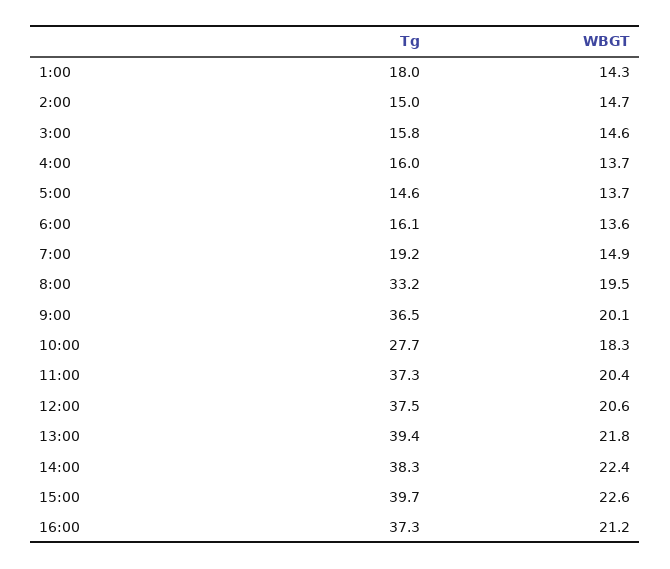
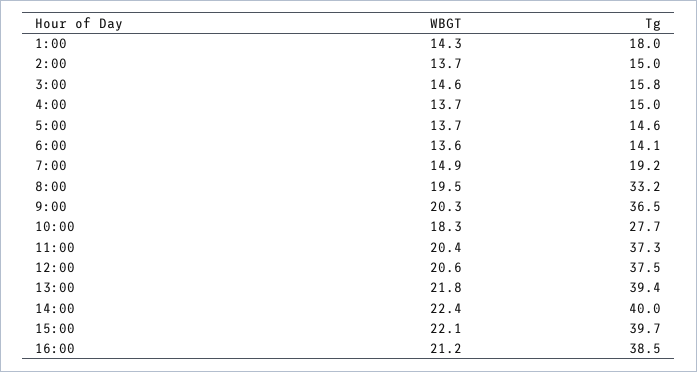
WBGT, 2:00: 14.7 -> 13.7
Tg, 4:00: 16 -> 15
Tg, 6:00: 16.1 -> 14.1
WBGT, 9:00: 20.1 -> 20.3
Tg, 14:00: 38.3 -> 40
WBGT, 15:00: 22.6 -> 22.1
Tg, 16:00: 37.3 -> 38.5

